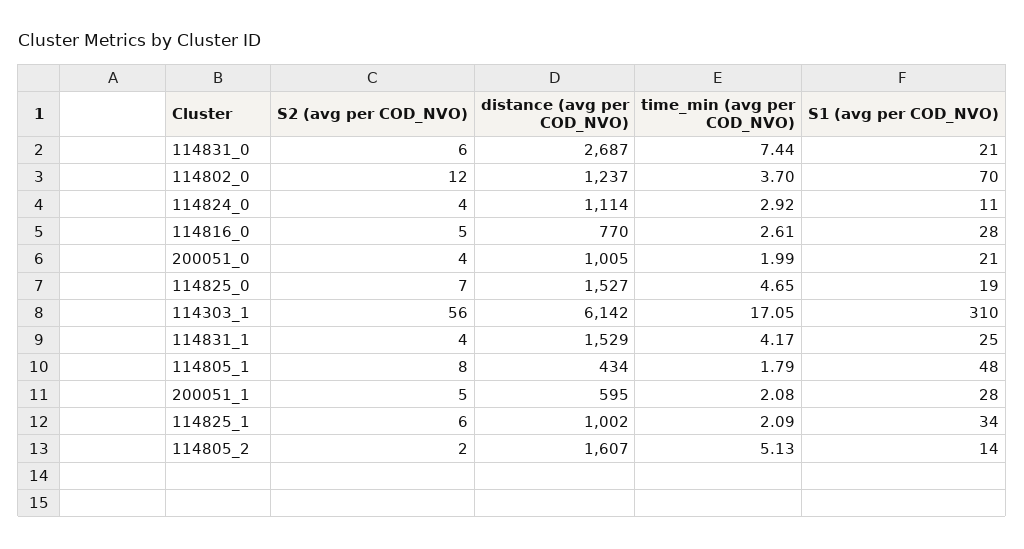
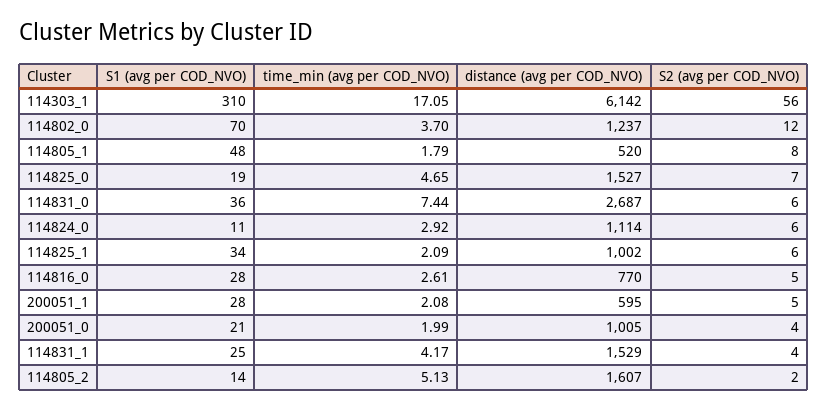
S1 (avg per COD_NVO), 114831_0: 21 -> 36
S2 (avg per COD_NVO), 114824_0: 4 -> 6
distance (avg per COD_NVO), 114805_1: 434 -> 520

